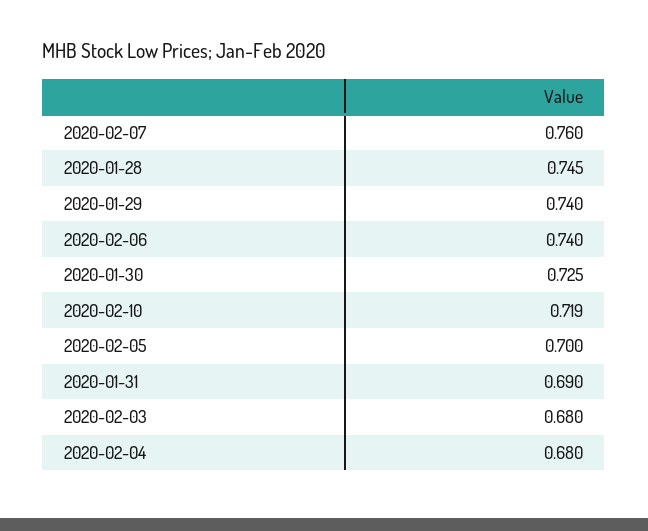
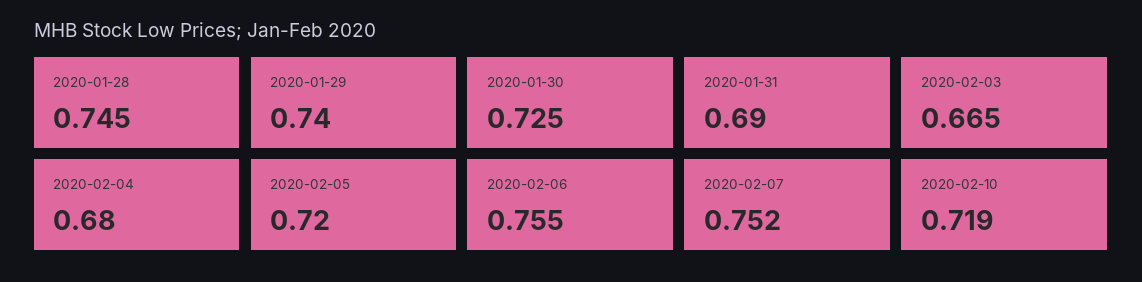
2020-02-07: 0.76 -> 0.752
2020-02-06: 0.74 -> 0.755
2020-02-05: 0.7 -> 0.72
2020-02-03: 0.68 -> 0.665

